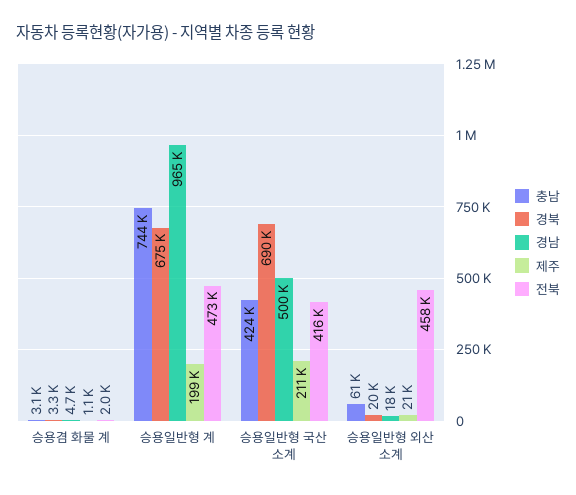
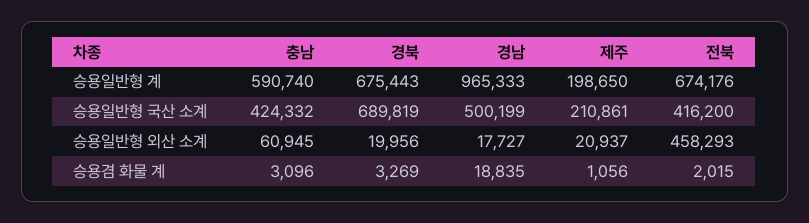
경남, 승용겸 화물 계: 4700 -> 18835
충남, 승용일반형 계: 744000 -> 590740
전북, 승용일반형 계: 473000 -> 674176

